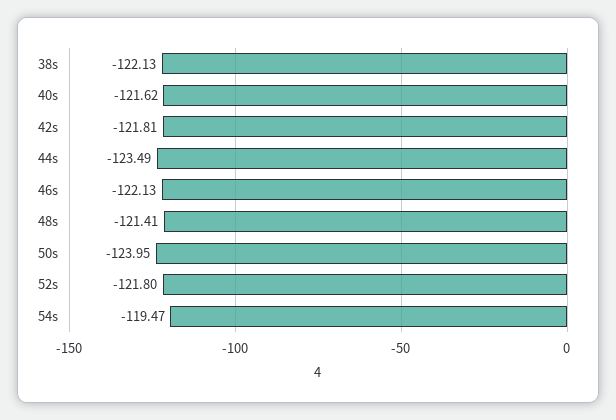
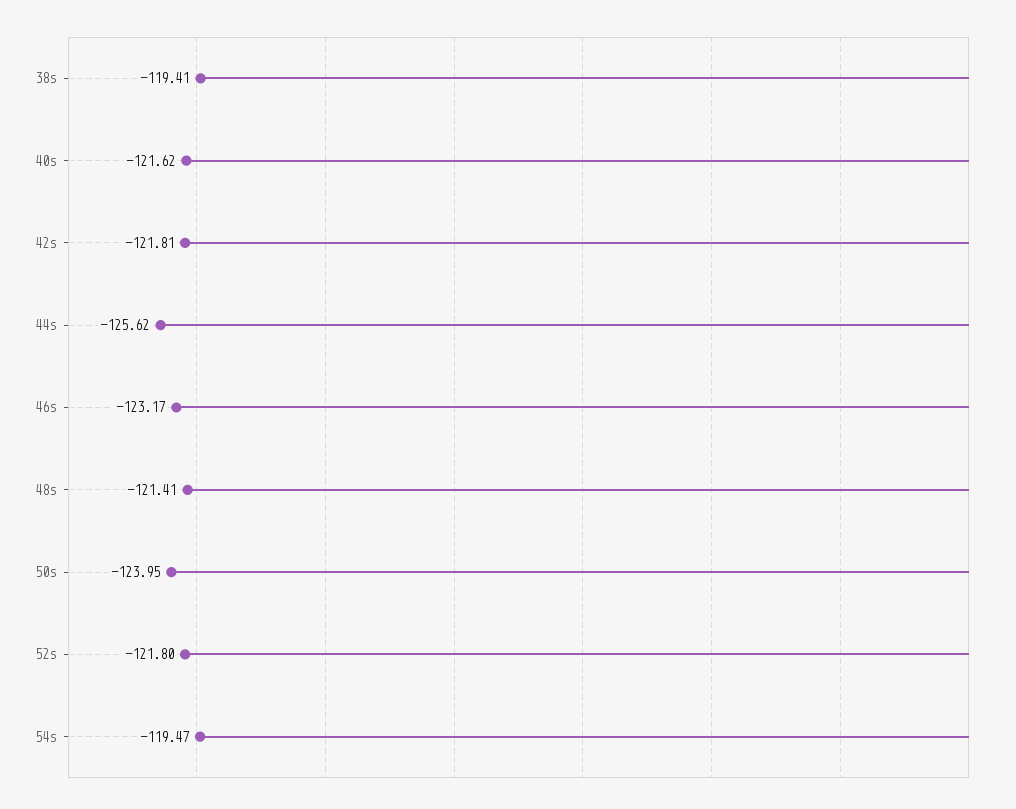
38s: -122.13 -> -119.41
44s: -123.49 -> -125.62
46s: -122.13 -> -123.17

